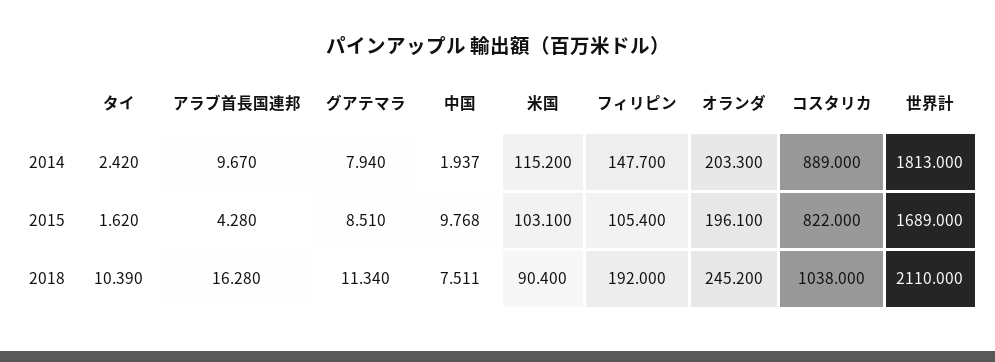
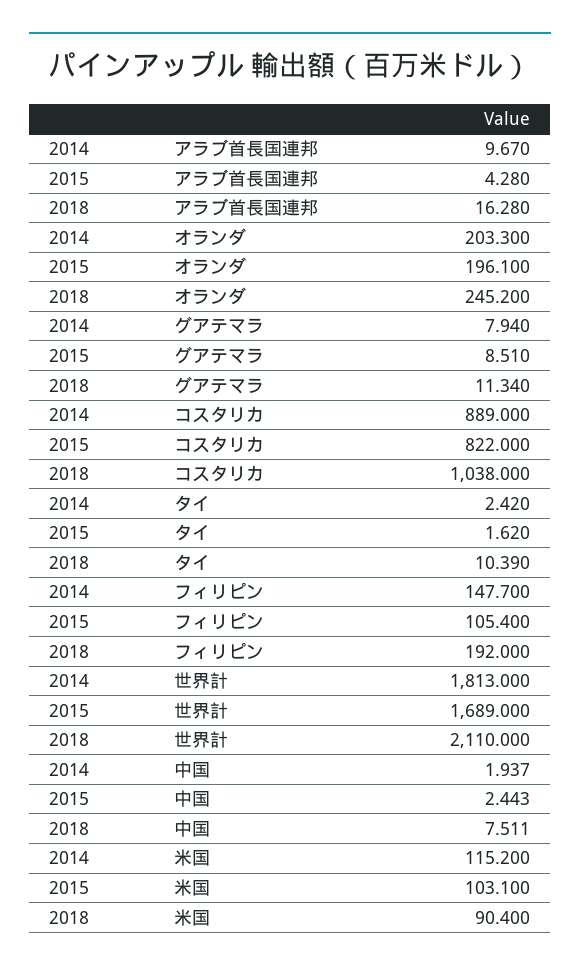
中国, 2015: 9.768 -> 2.443

